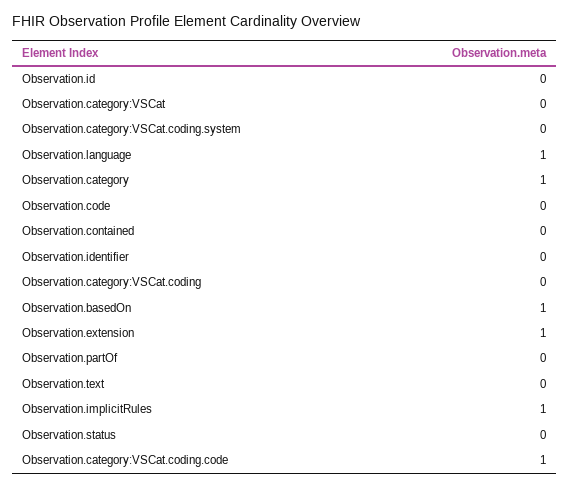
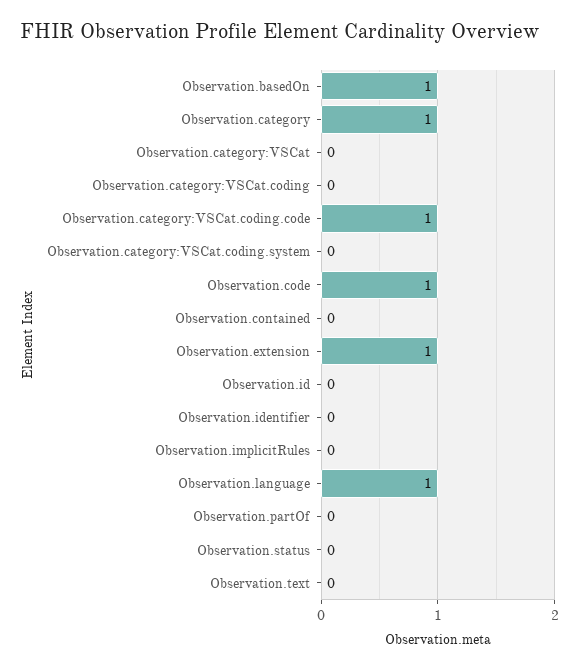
Observation.code: 0 -> 1
Observation.implicitRules: 1 -> 0

